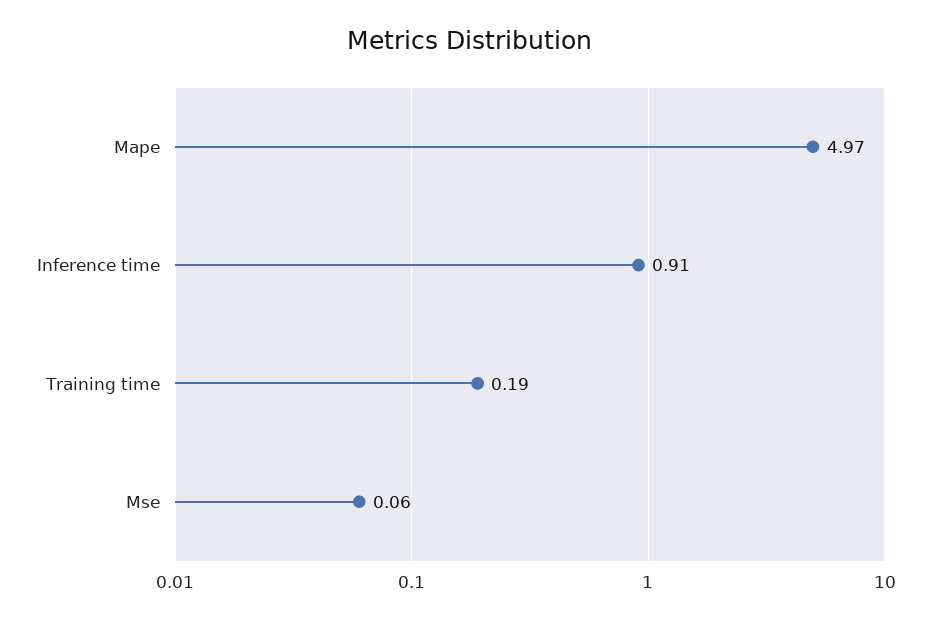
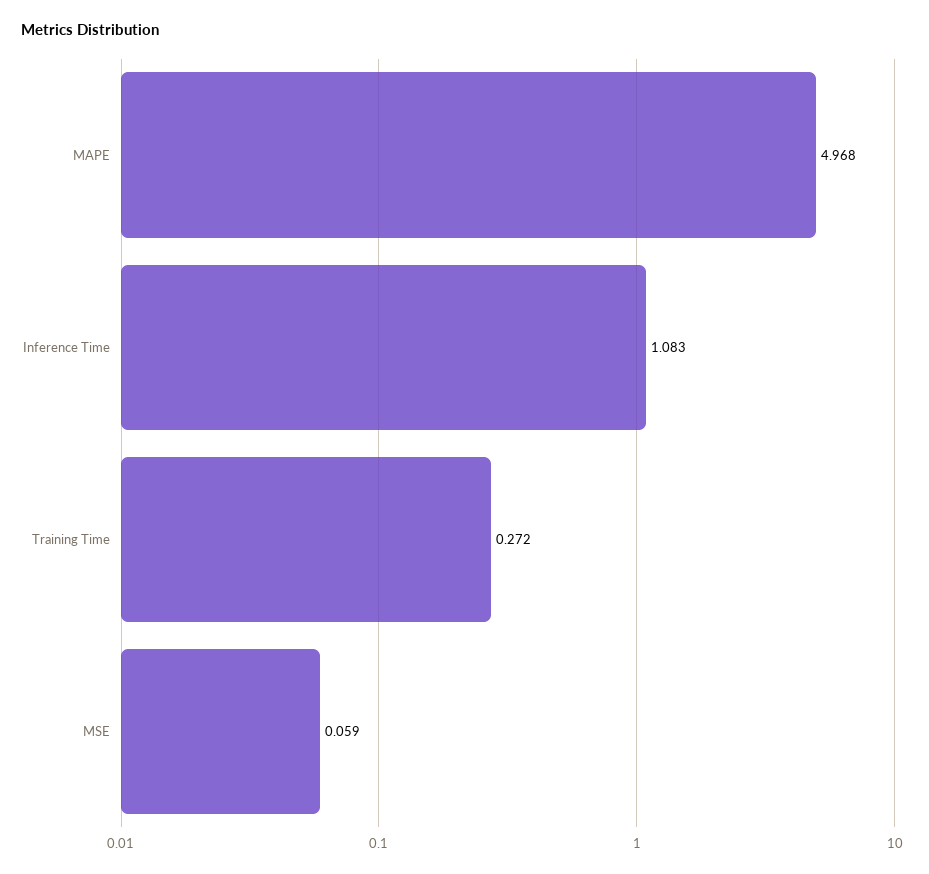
Inference time: 0.91 -> 1.083
Training time: 0.19 -> 0.272

